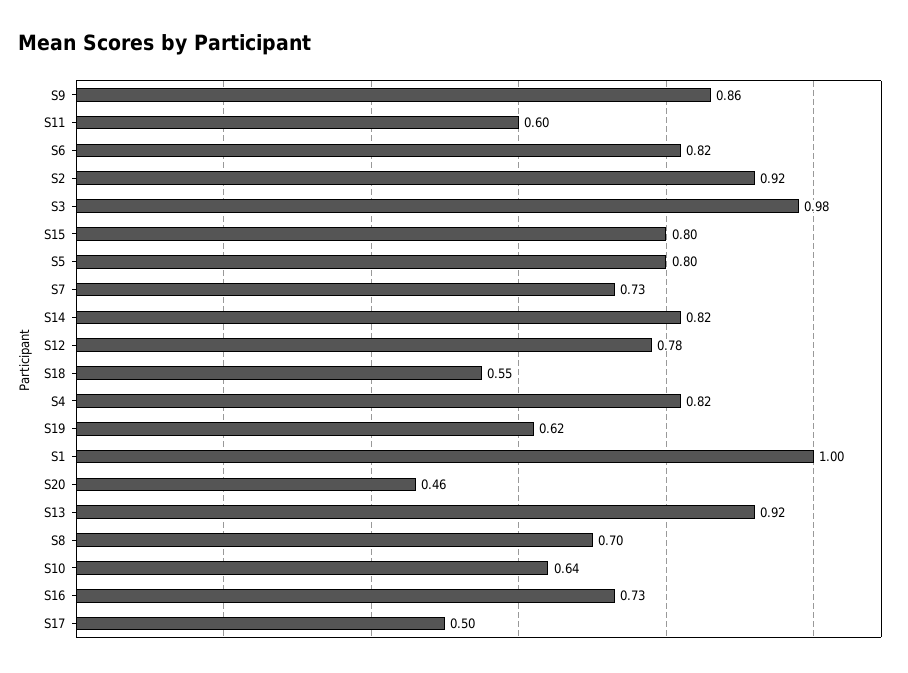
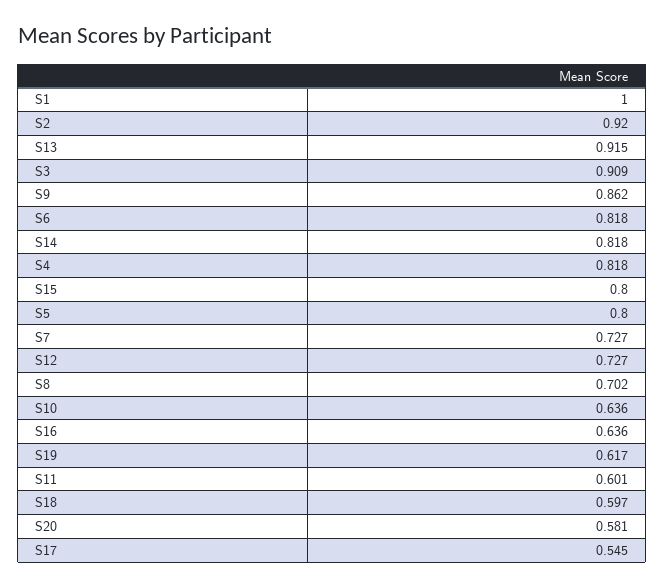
S3: 0.98 -> 0.909
S12: 0.78 -> 0.727
S18: 0.55 -> 0.597
S20: 0.46 -> 0.581
S16: 0.73 -> 0.636
S17: 0.5 -> 0.545

